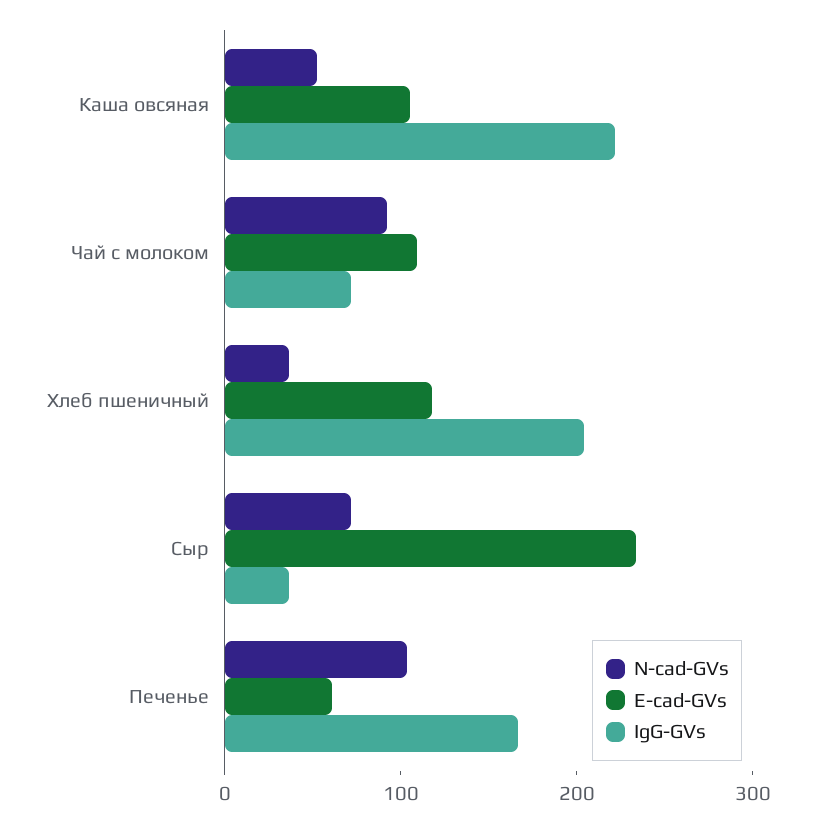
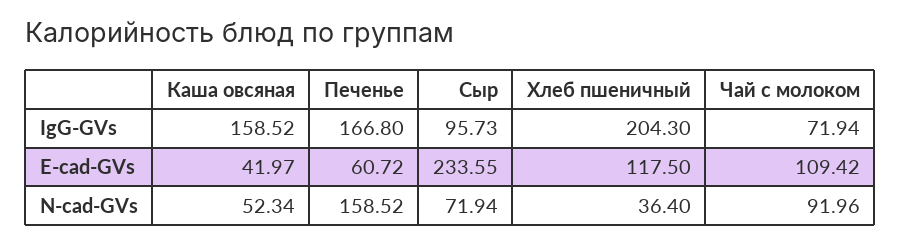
E-cad-GVs, Каша овсяная: 100 -> 41.97
IgG-GVs, Каша овсяная: 220 -> 158.52
IgG-GVs, Сыр: 40 -> 95.73
N-cad-GVs, Печенье: 100 -> 158.52

